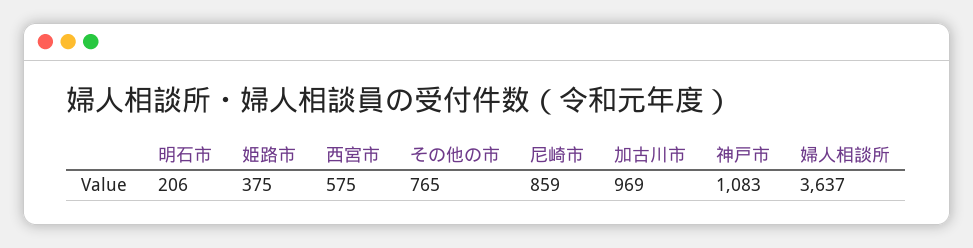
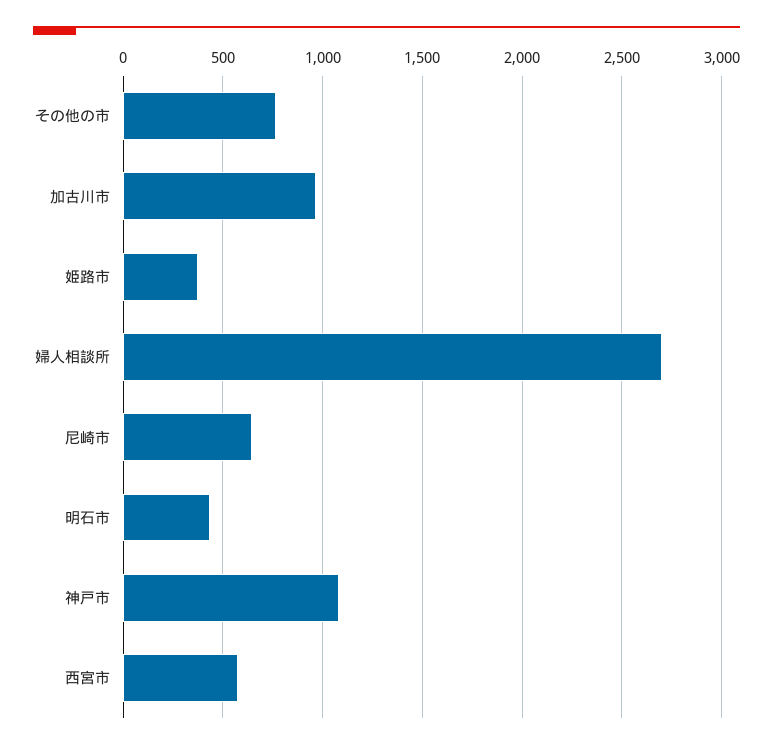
明石市: 206 -> 450
尼崎市: 859 -> 650
婦人相談所: 3637 -> 2700

